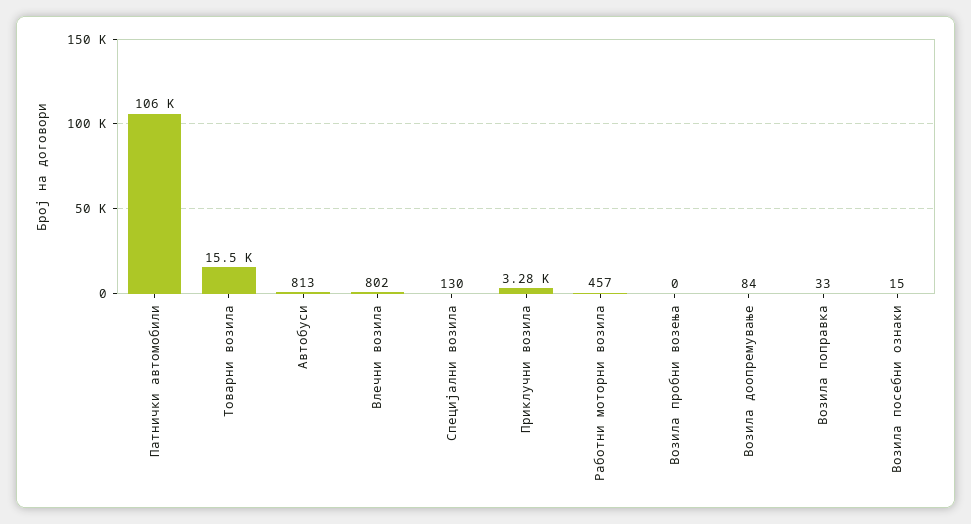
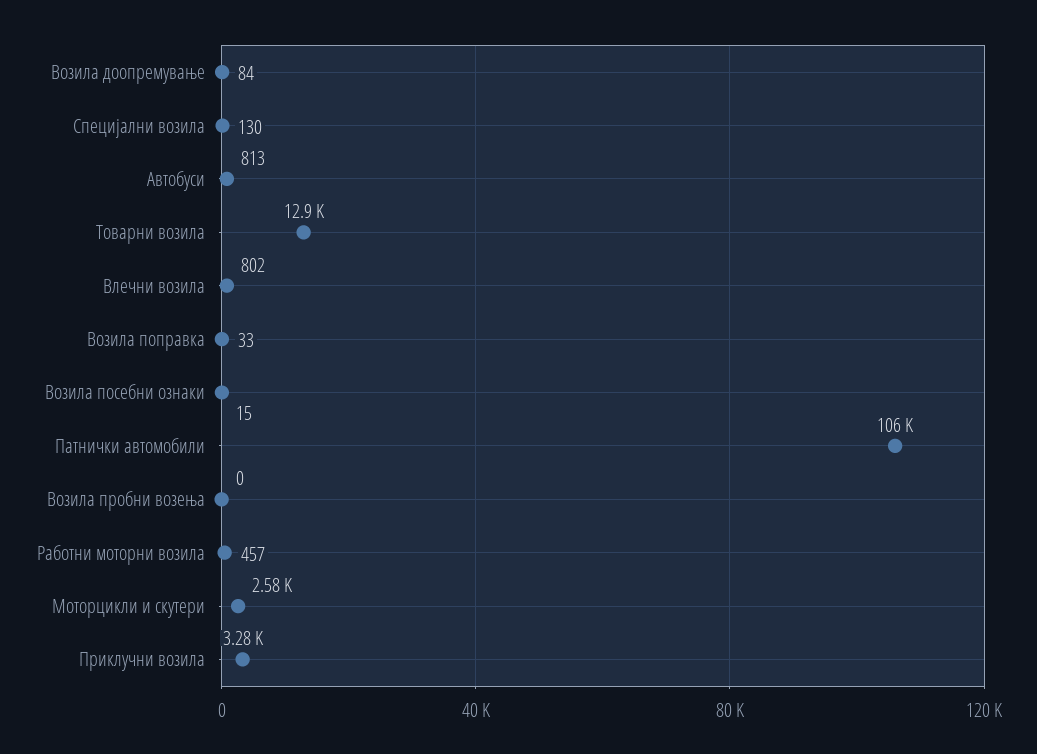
Товарни возила: 15500 -> 12900
Моторцикли и скутери: none -> 2580

